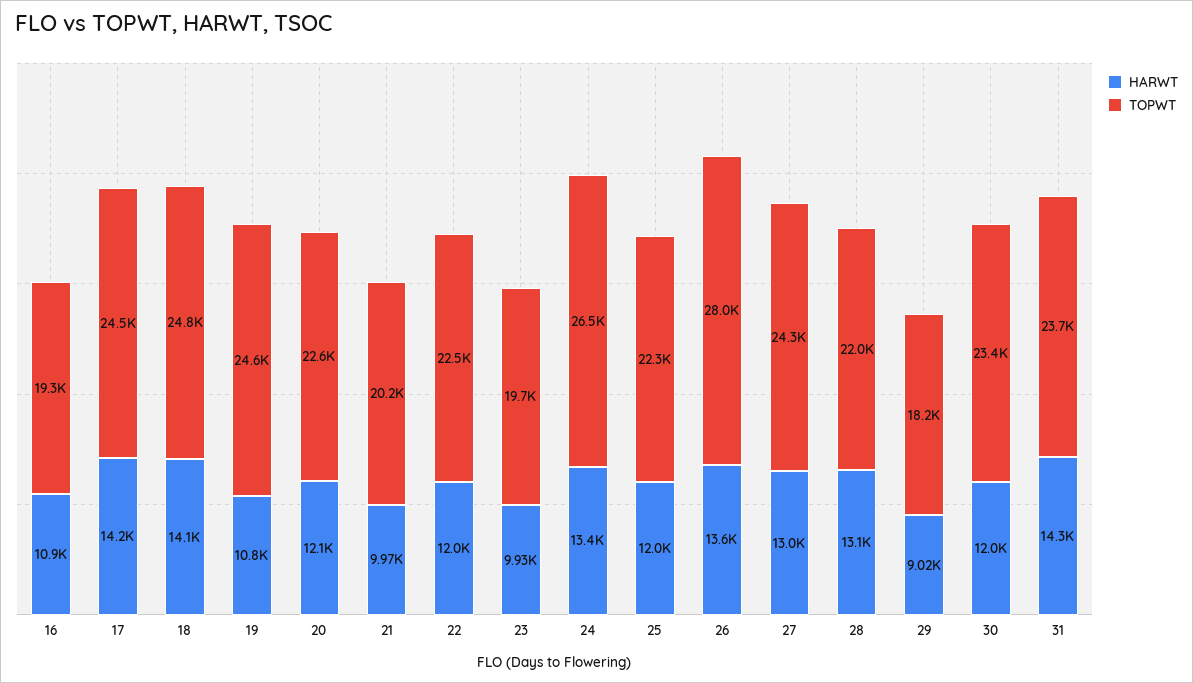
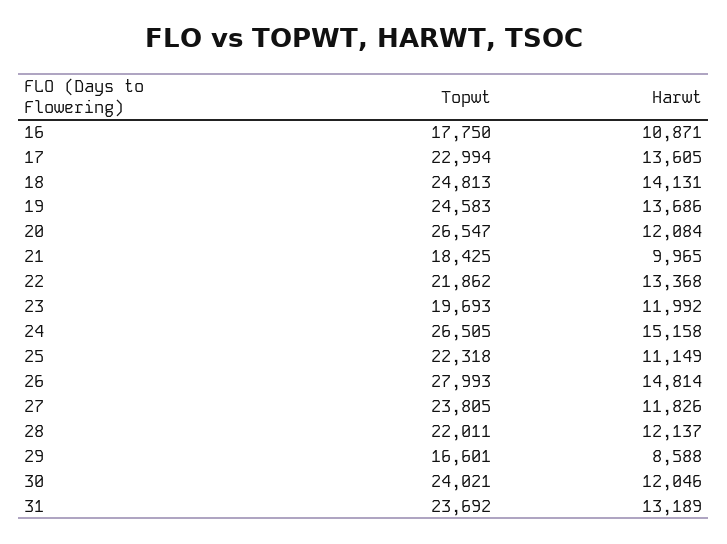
TOPWT, 16: 19300 -> 17750
HARWT, 17: 14200 -> 13605
TOPWT, 17: 24500 -> 22994
HARWT, 19: 10800 -> 13686
TOPWT, 20: 22600 -> 26547
TOPWT, 21: 20200 -> 18425
HARWT, 22: 12000 -> 13368
TOPWT, 22: 22500 -> 21862
HARWT, 23: 9930 -> 11992
HARWT, 24: 13400 -> 15158
HARWT, 25: 12000 -> 11149
HARWT, 26: 13600 -> 14814
HARWT, 27: 13000 -> 11826
TOPWT, 27: 24300 -> 23805
HARWT, 28: 13100 -> 12137
HARWT, 29: 9020 -> 8588
TOPWT, 29: 18200 -> 16601
TOPWT, 30: 23400 -> 24021
HARWT, 31: 14300 -> 13189

